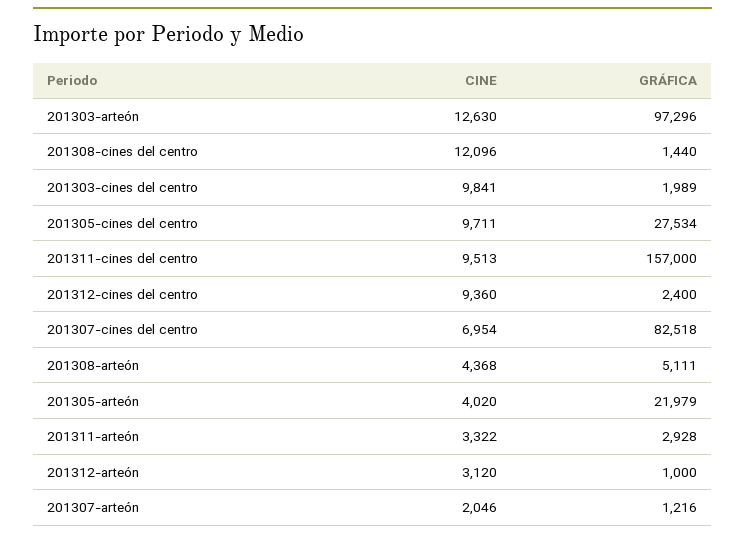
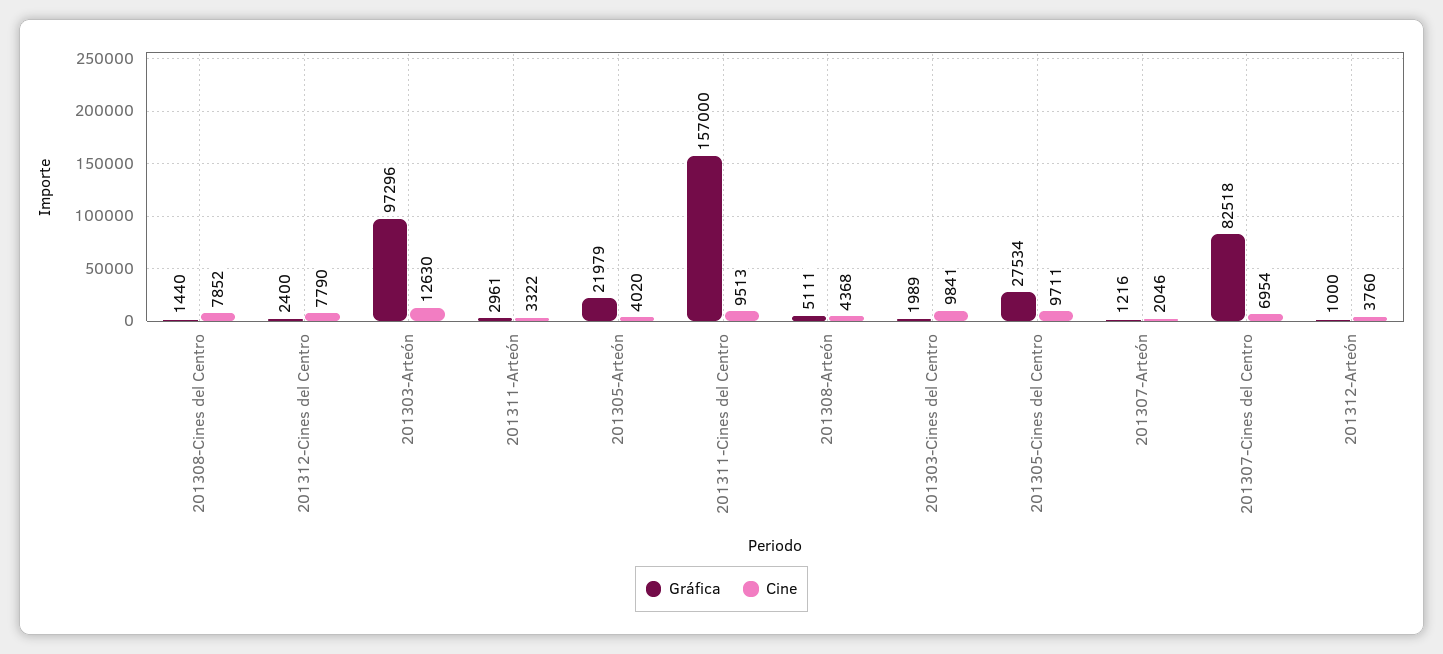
CINE, 201308-cines del centro: 12096 -> 7852
CINE, 201312-cines del centro: 9360 -> 7790
GRÁFICA, 201311-arteón: 2928 -> 2961
CINE, 201312-arteón: 3120 -> 3760

